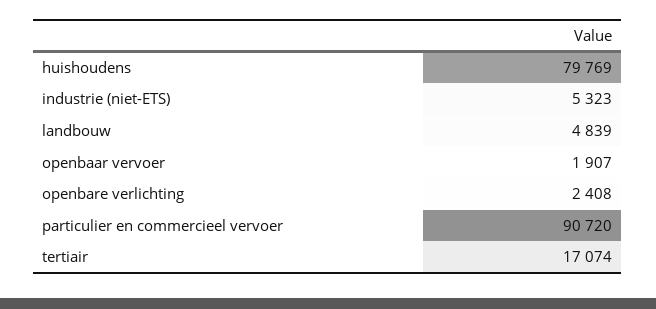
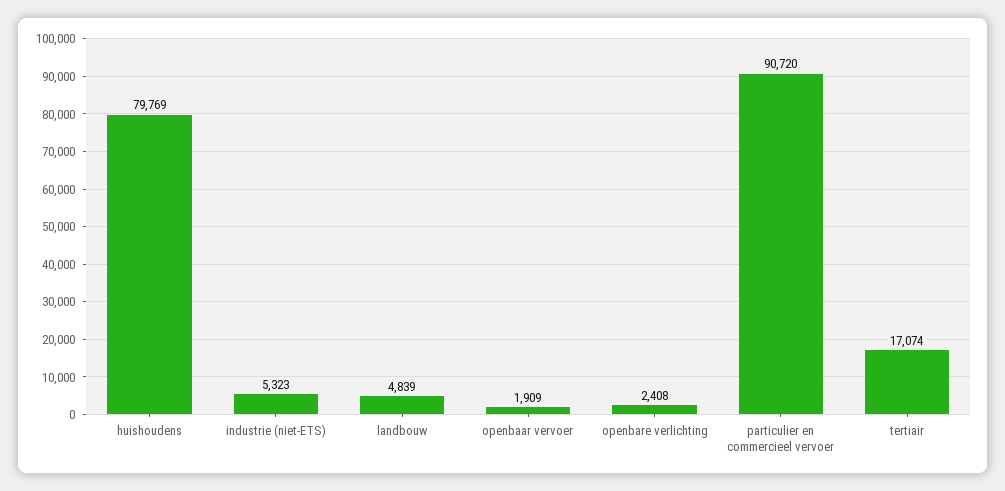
openbaar vervoer: 1907 -> 1909

